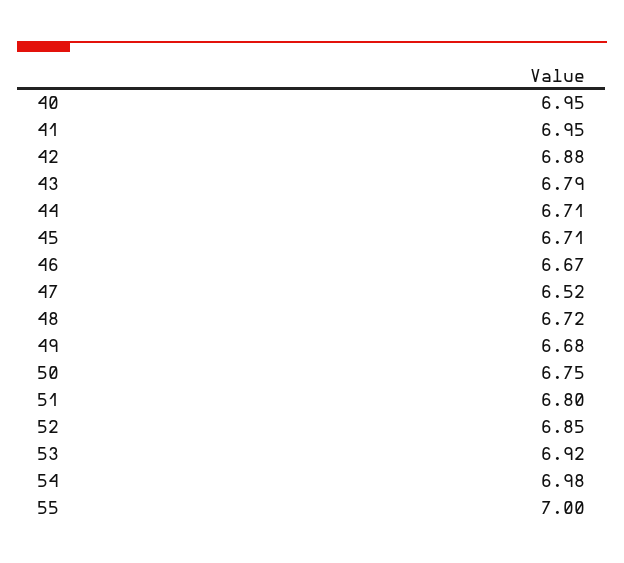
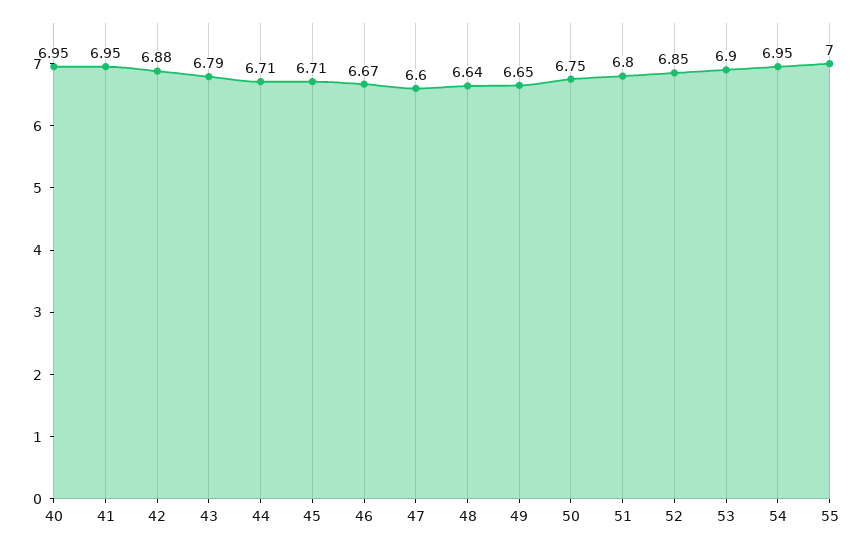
47: 6.52 -> 6.6
48: 6.72 -> 6.64
49: 6.68 -> 6.65
53: 6.92 -> 6.9
54: 6.98 -> 6.95

